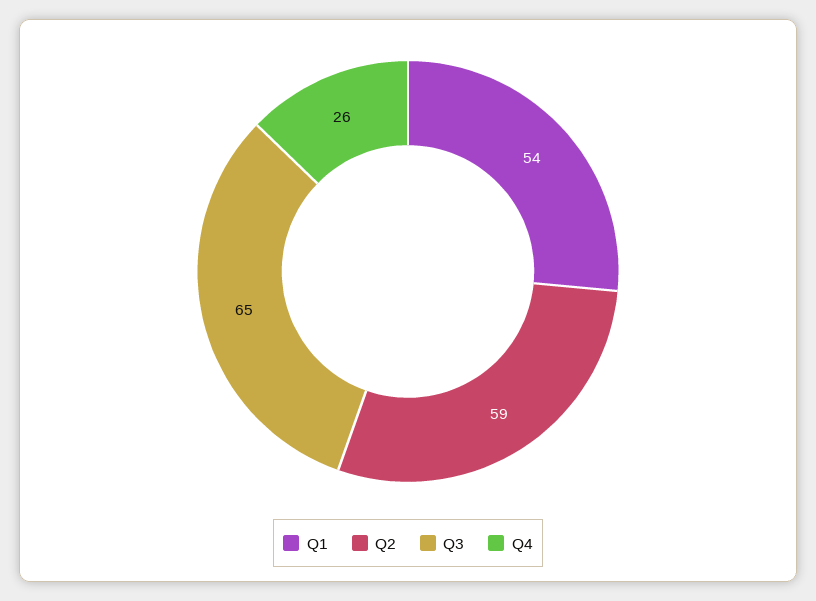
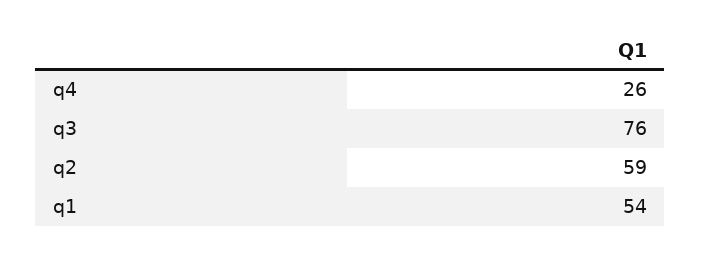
Q3: 65 -> 76

